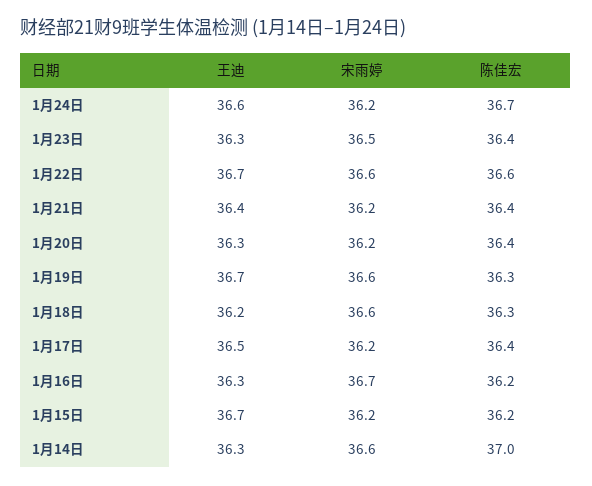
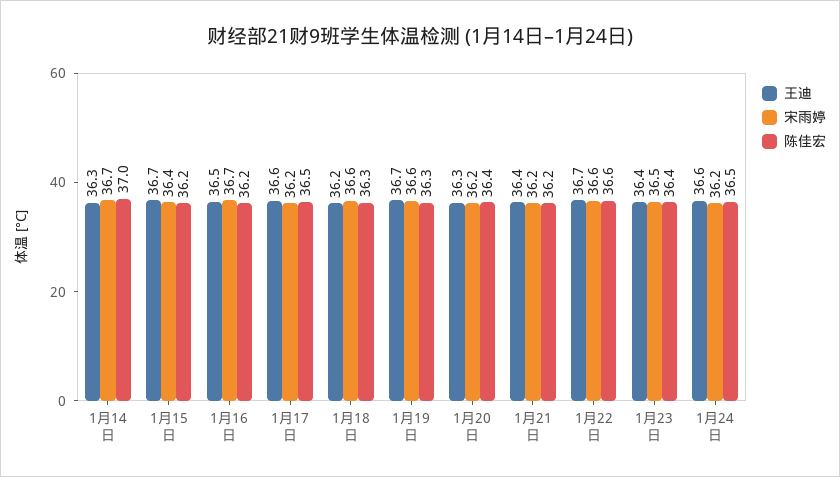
陈佳宏, 1月24日: 36.7 -> 36.5
王迪, 1月23日: 36.3 -> 36.4
陈佳宏, 1月21日: 36.4 -> 36.2
王迪, 1月17日: 36.5 -> 36.6
陈佳宏, 1月17日: 36.4 -> 36.5
王迪, 1月16日: 36.3 -> 36.5
宋雨婷, 1月15日: 36.2 -> 36.4
宋雨婷, 1月14日: 36.6 -> 36.7

